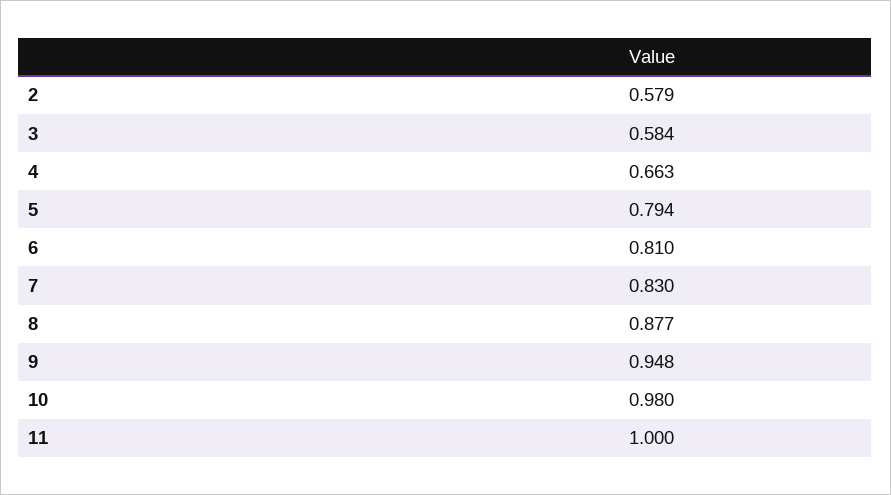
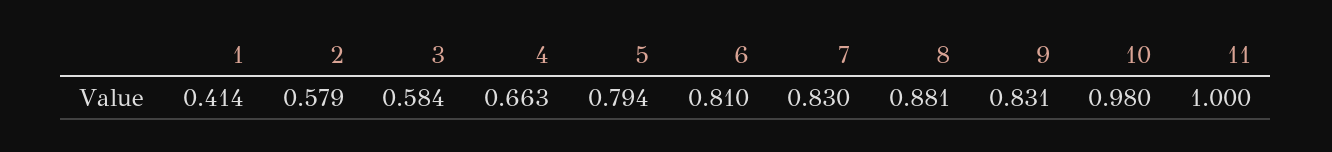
8: 0.877 -> 0.881
9: 0.948 -> 0.831
1: none -> 0.414

